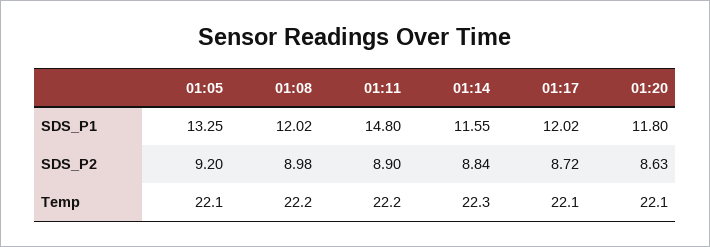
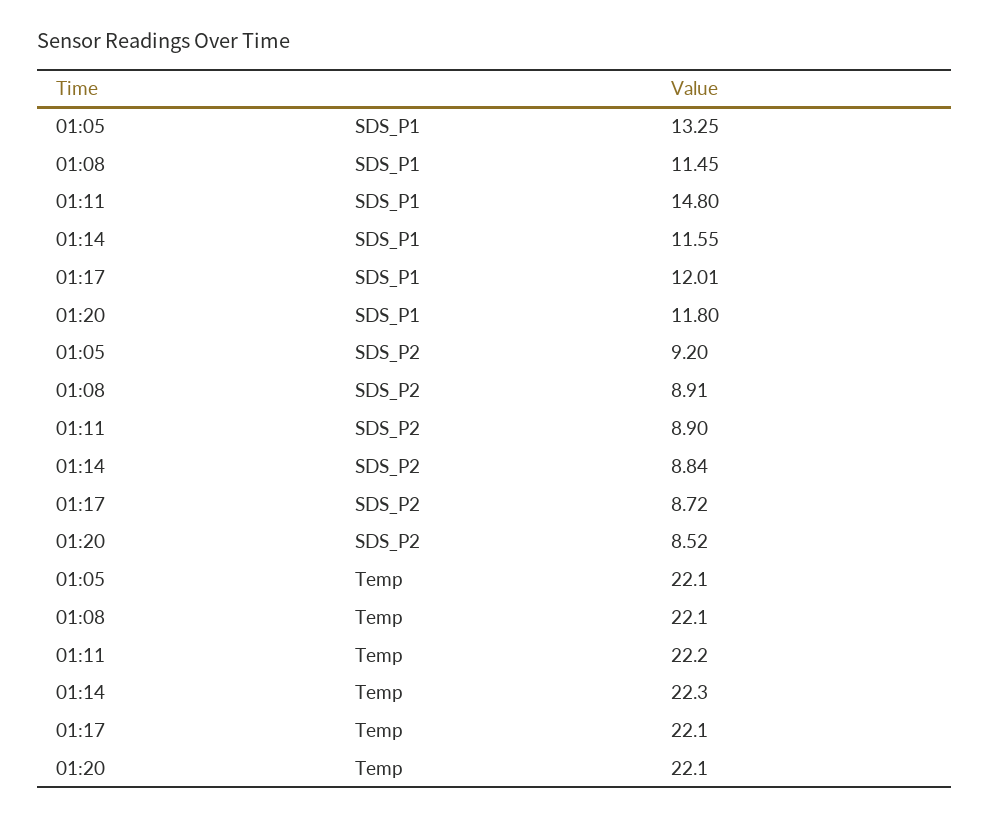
01:08, SDS_P1: 12.02 -> 11.45
01:17, SDS_P1: 12.02 -> 12.01
01:08, SDS_P2: 8.98 -> 8.91
01:20, SDS_P2: 8.63 -> 8.52
01:08, Temp: 22.2 -> 22.1

